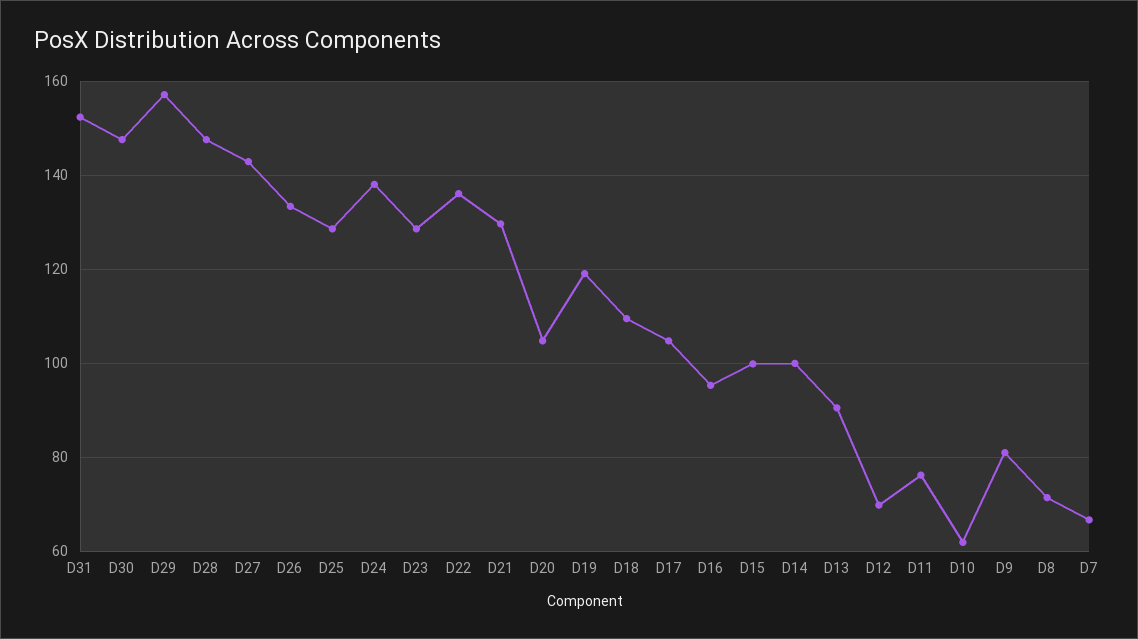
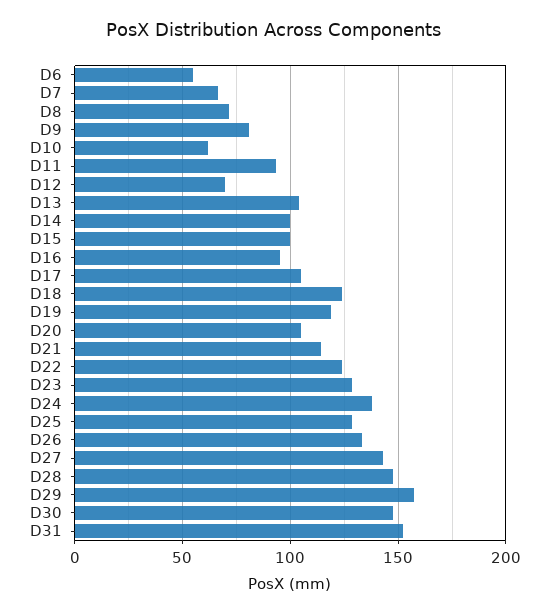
D22: 136 -> 125
D21: 130 -> 115
D18: 110 -> 125
D13: 90 -> 105
D11: 76 -> 95
D6: none -> 55

